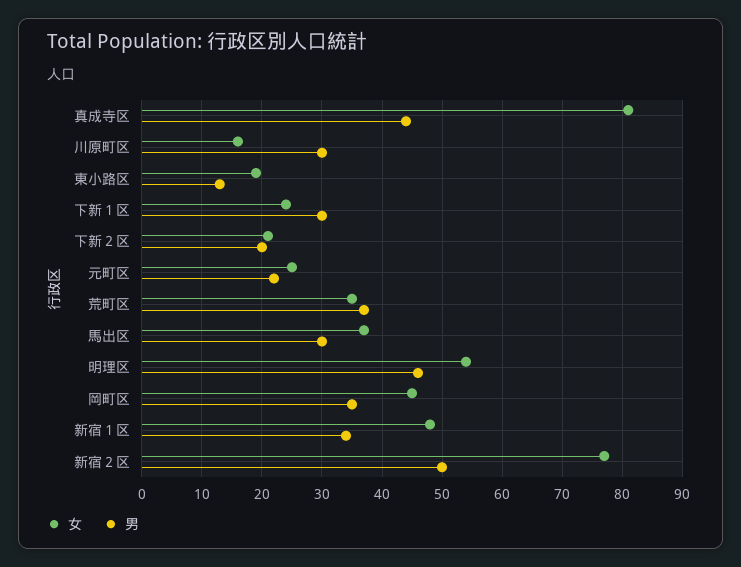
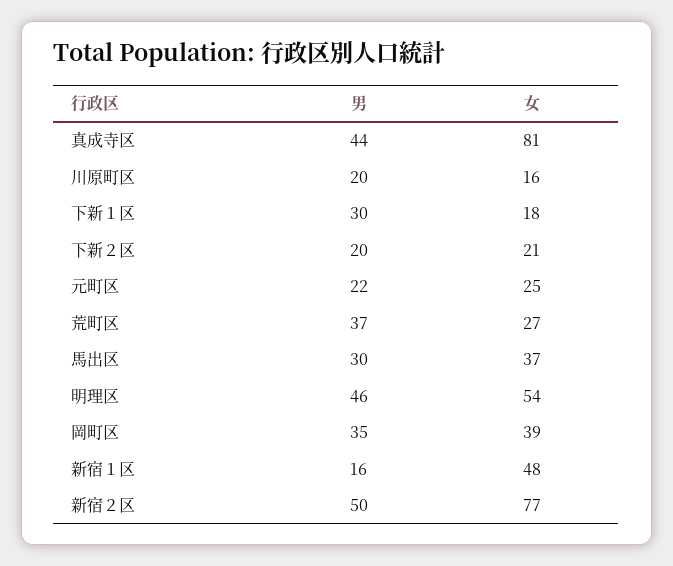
男, 川原町区: 30 -> 20
女, 東小路区: 19 -> none
男, 東小路区: 13 -> none
女, 下新１区: 24 -> 18
女, 荒町区: 35 -> 27
女, 岡町区: 45 -> 39
男, 新宿１区: 34 -> 16

